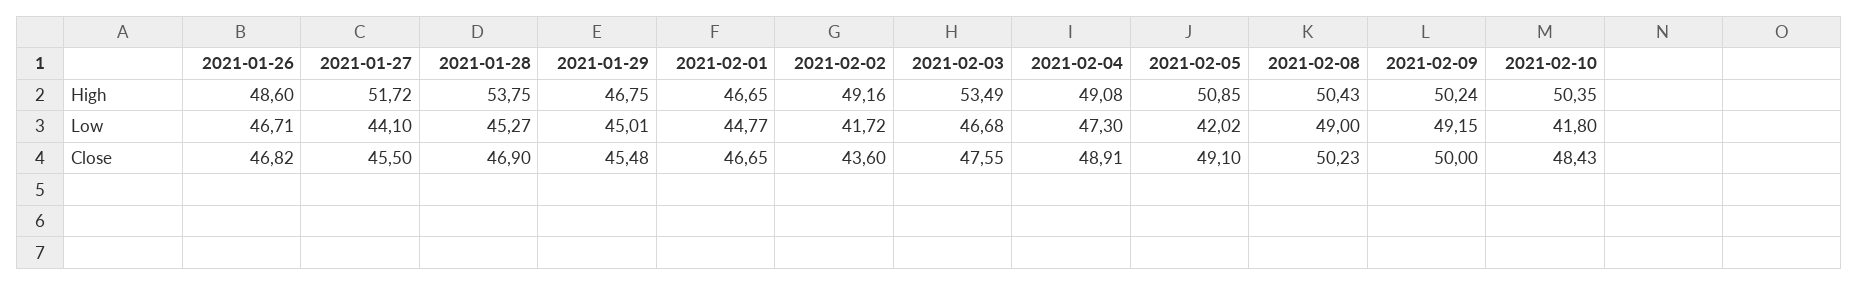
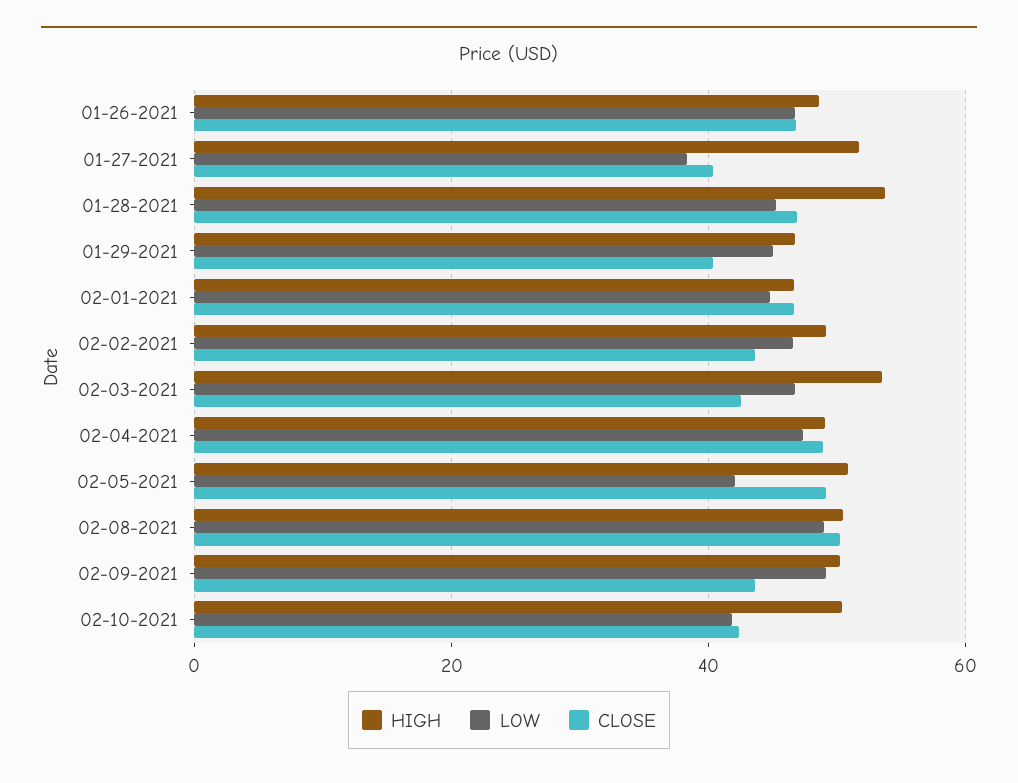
Low, 2021-01-27: 44.1 -> 38
Low, 2021-02-02: 41.72 -> 46
Close, 2021-01-27: 45.5 -> 40
Close, 2021-01-29: 45.48 -> 40
Close, 2021-02-03: 47.55 -> 42
Close, 2021-02-09: 50 -> 44
Close, 2021-02-10: 48.43 -> 42

